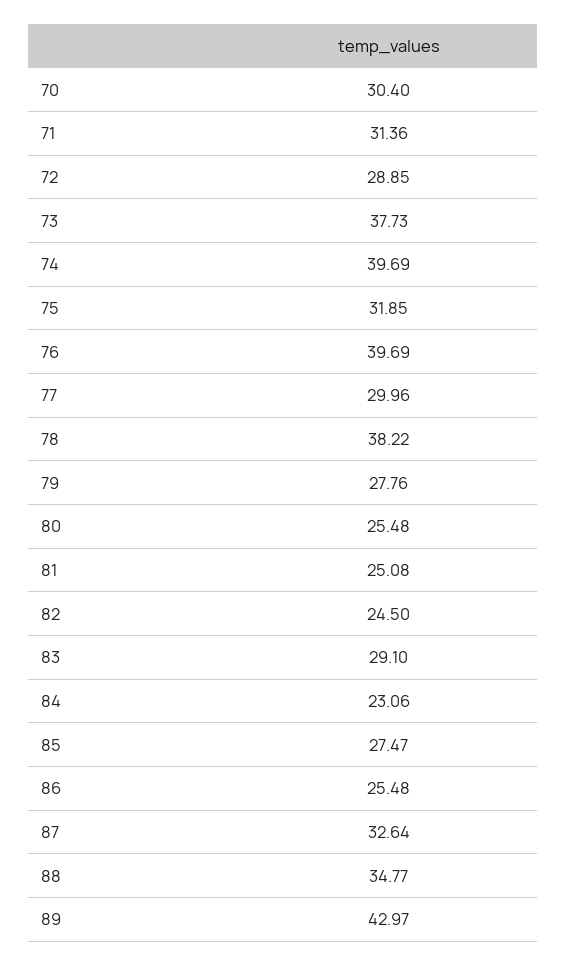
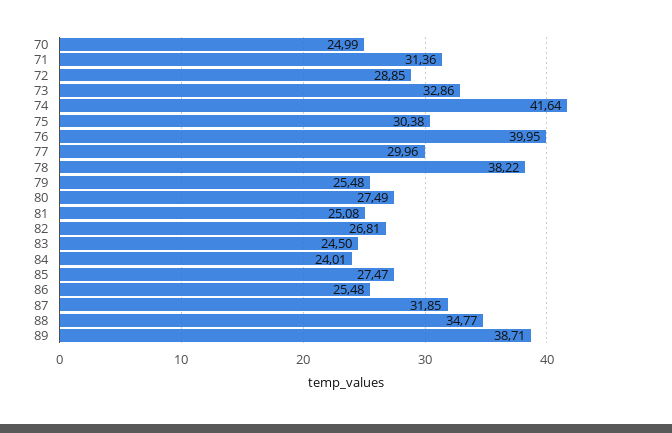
70: 30.4 -> 24.99
73: 37.73 -> 32.86
74: 39.69 -> 41.64
75: 31.85 -> 30.38
76: 39.69 -> 39.95
79: 27.76 -> 25.48
80: 25.48 -> 27.49
82: 24.5 -> 26.81
83: 29.1 -> 24.5
84: 23.06 -> 24.01
87: 32.64 -> 31.85
89: 42.97 -> 38.71

